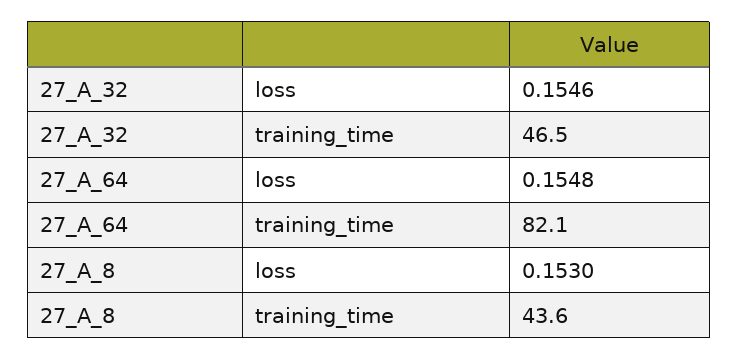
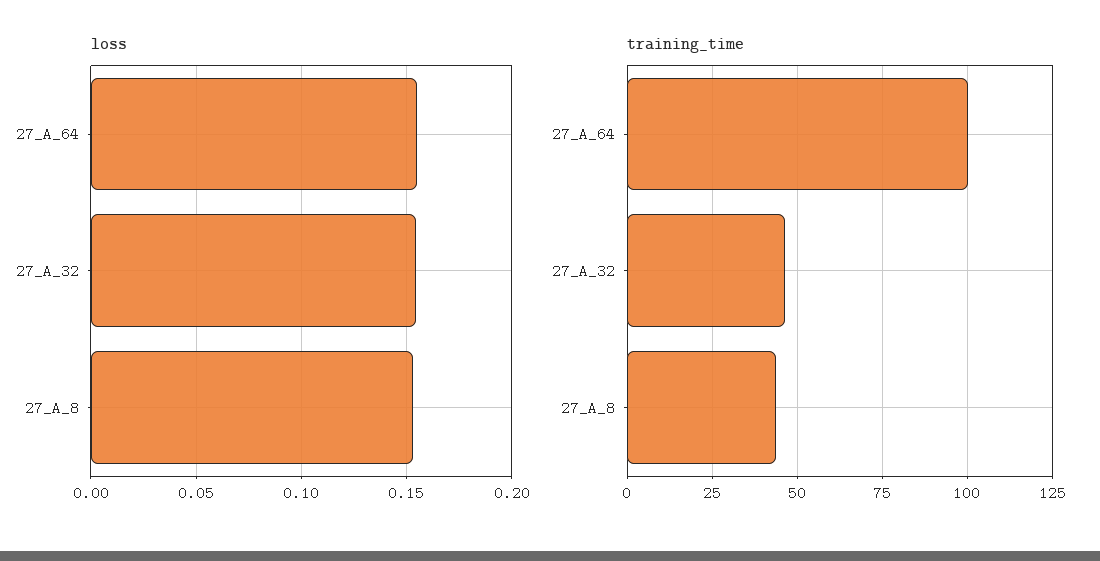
training_time, 27_A_64: 82.1 -> 100

